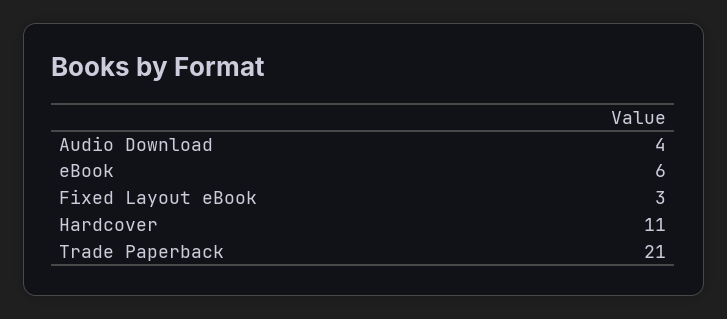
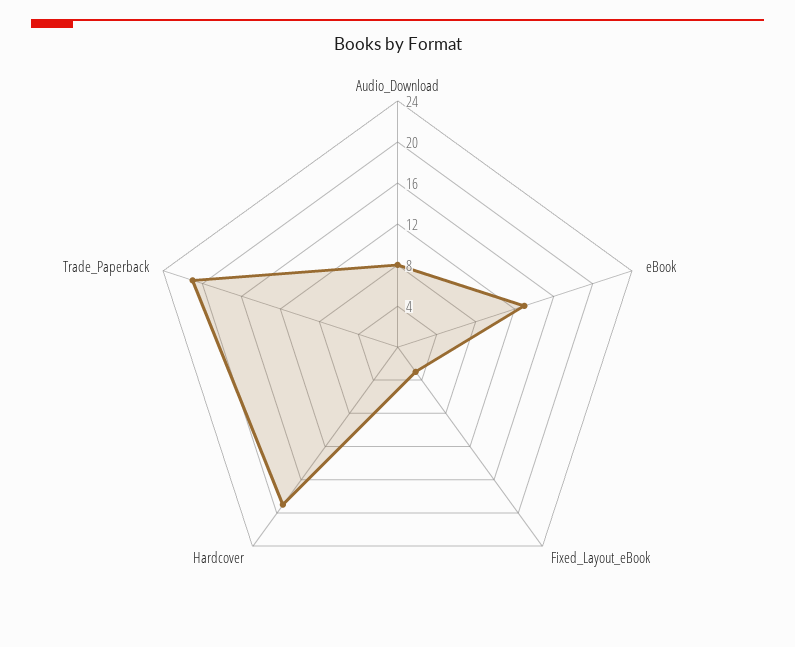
Audio Download: 4 -> 8
eBook: 6 -> 13
Hardcover: 11 -> 19

